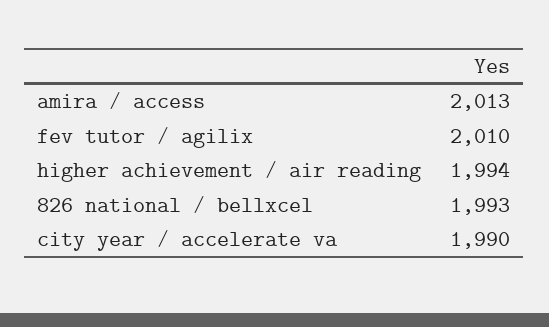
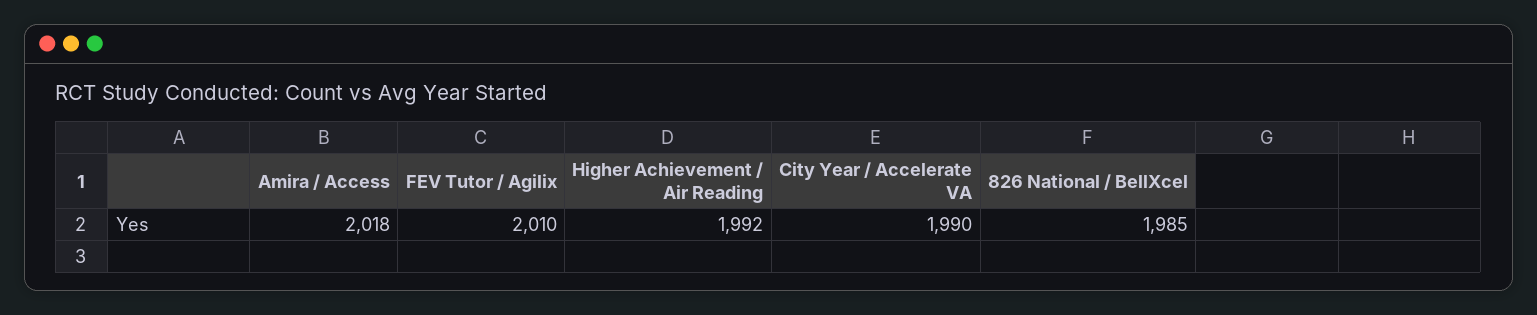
amira / access: 2013 -> 2018
higher achievement / air reading: 1994 -> 1992
826 national / bellxcel: 1993 -> 1985

